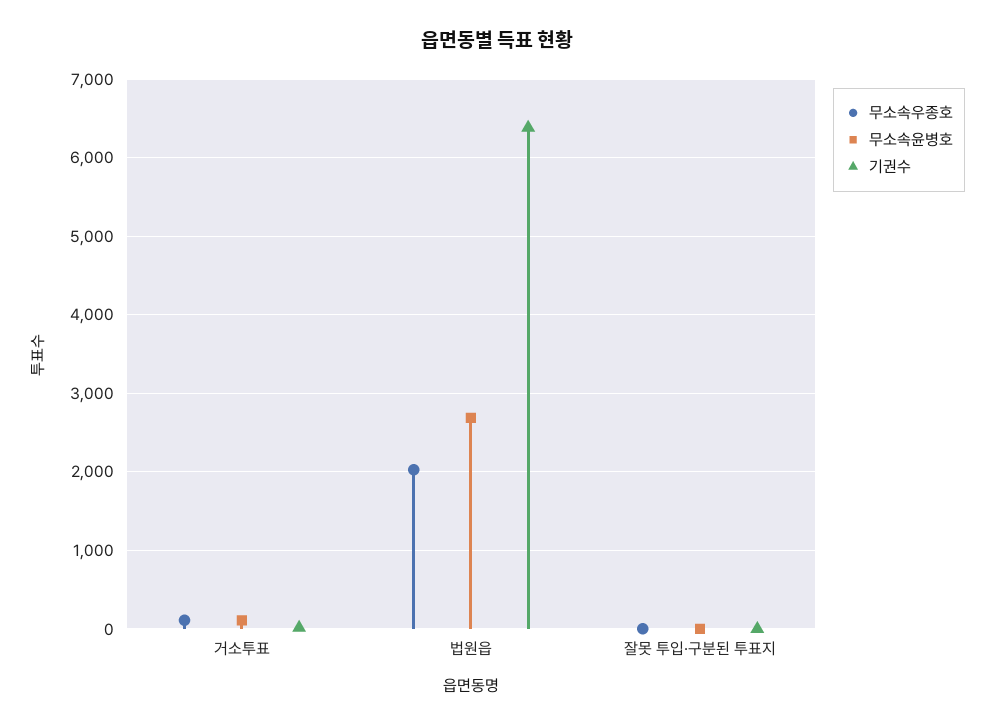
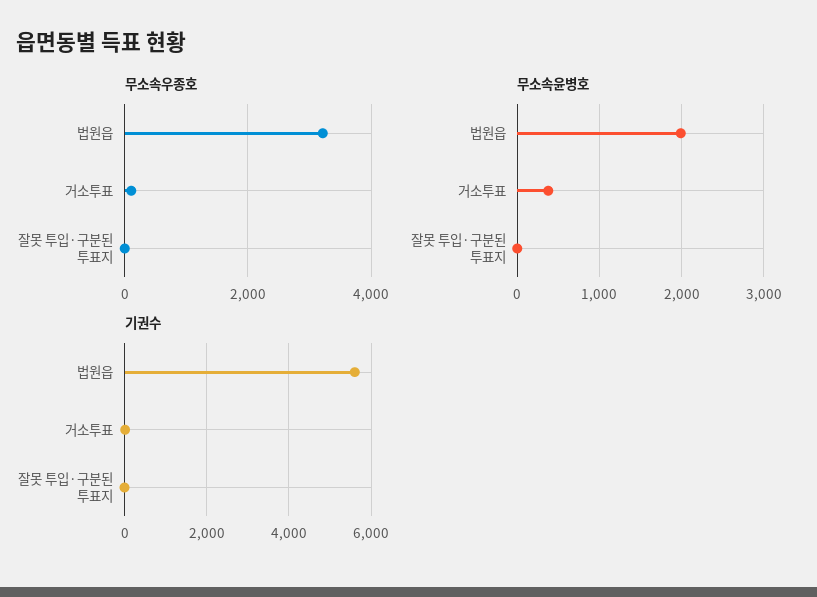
무소속윤병호, 거소투표: 100 -> 400
무소속우종호, 법원읍: 2000 -> 3200
무소속윤병호, 법원읍: 2700 -> 2000
기권수, 법원읍: 6400 -> 5600

